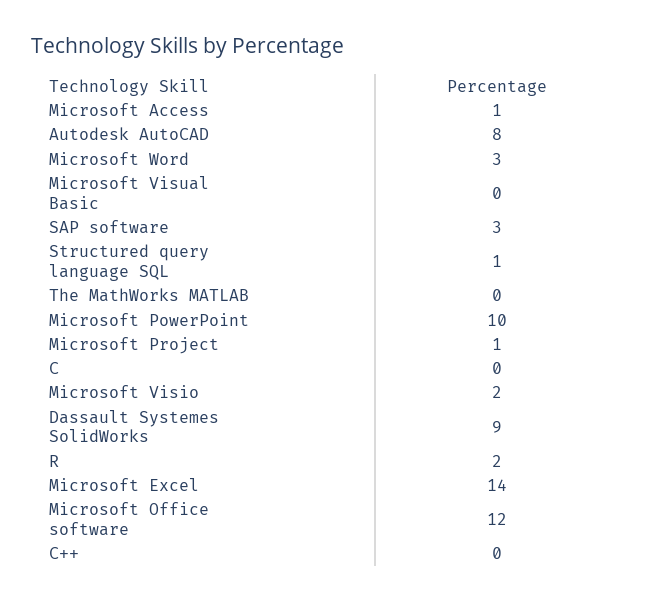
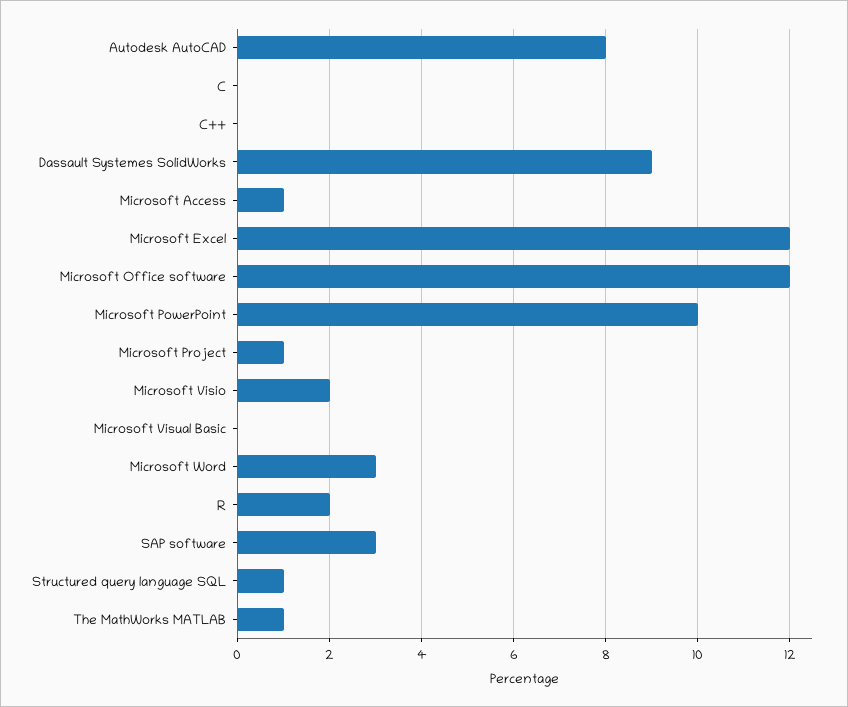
The MathWorks MATLAB: 0 -> 1
Microsoft Excel: 14 -> 12

